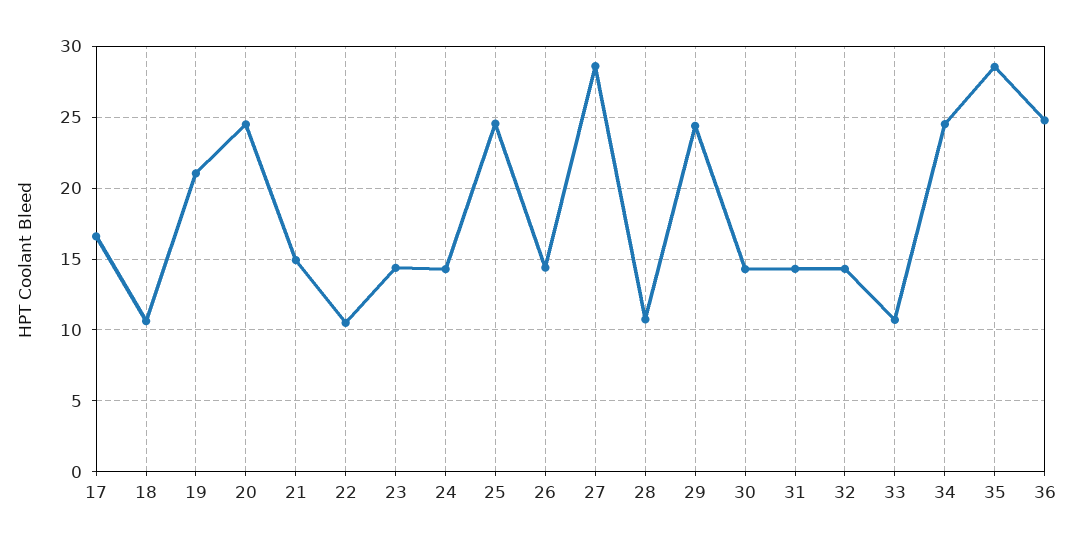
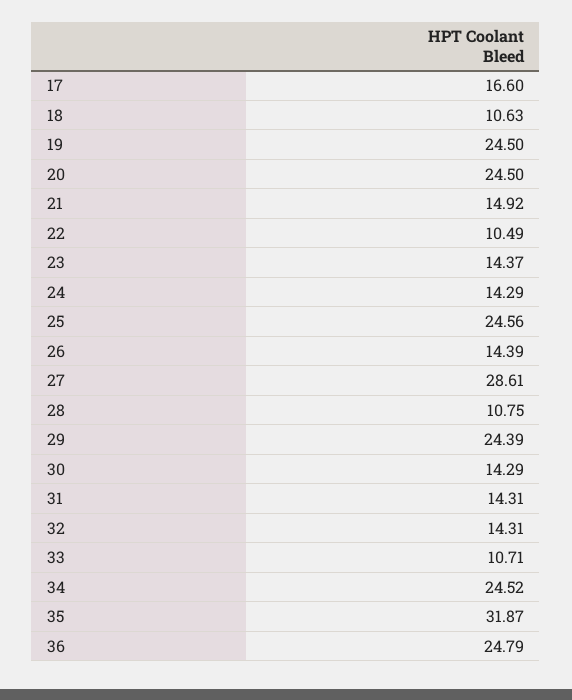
19: 21 -> 24.5
35: 28.5 -> 31.87

